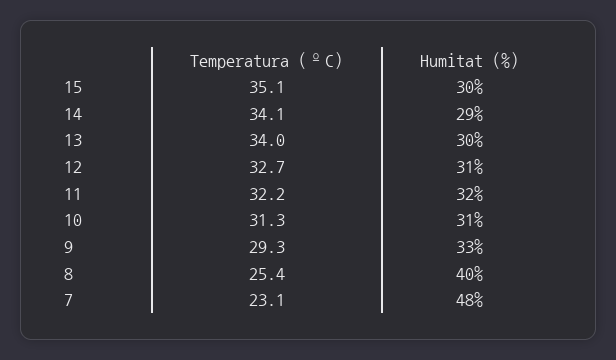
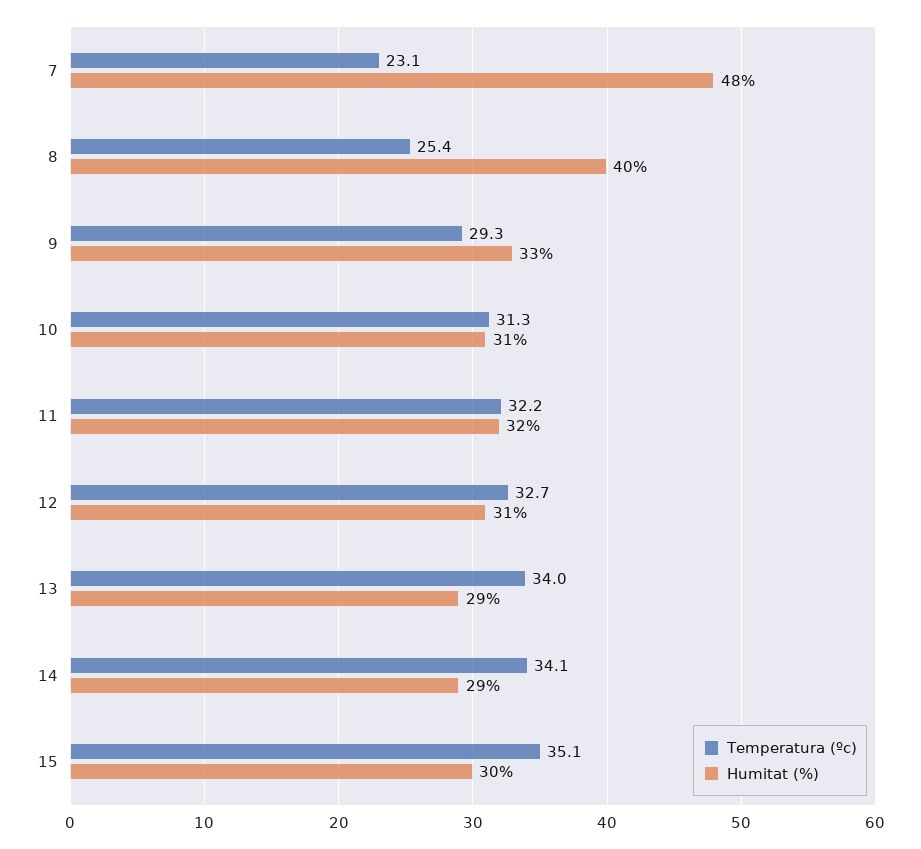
Humitat (%), 13: 30 -> 29

